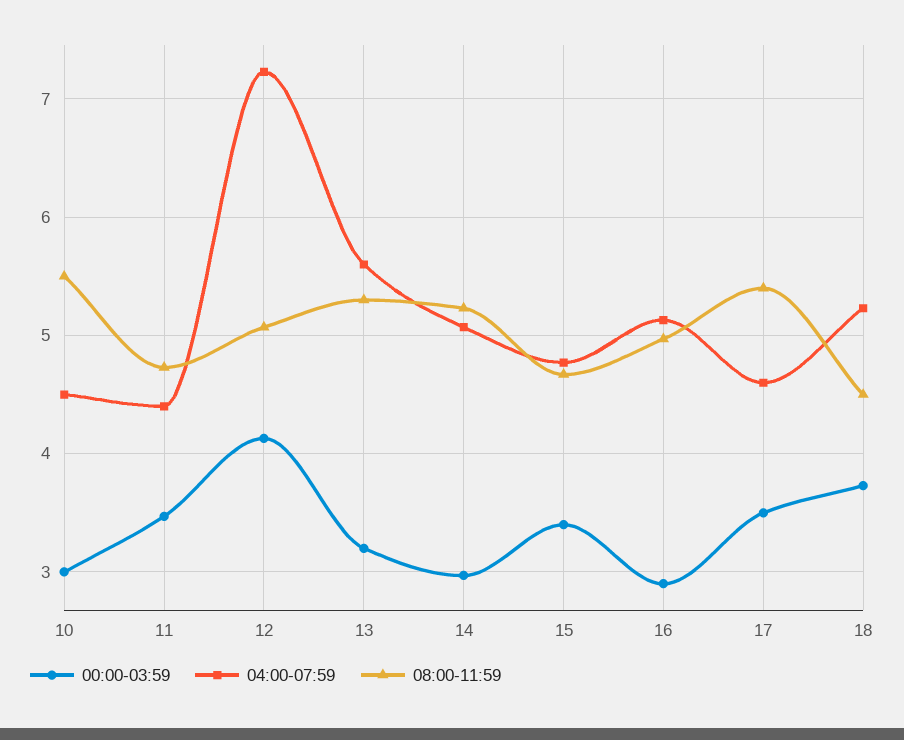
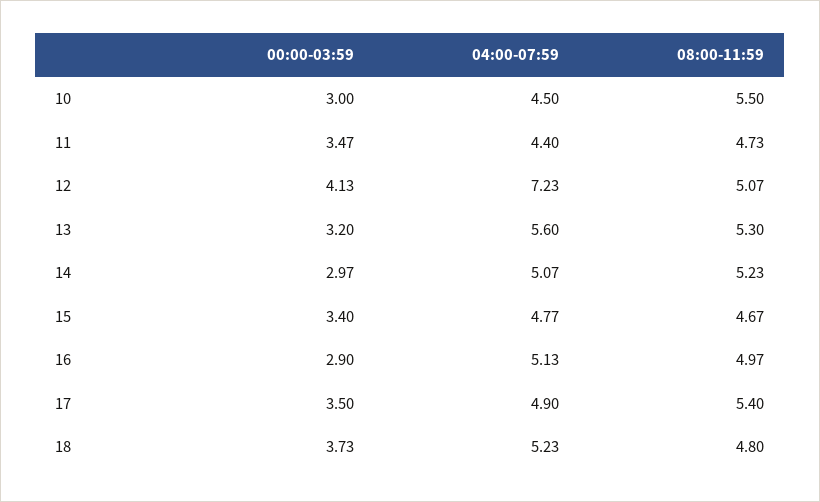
04:00-07:59, 17: 4.6 -> 4.9
08:00-11:59, 18: 4.5 -> 4.8

